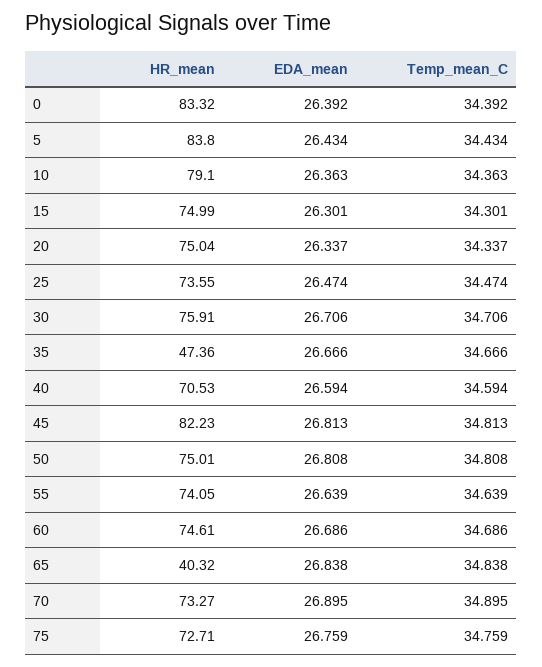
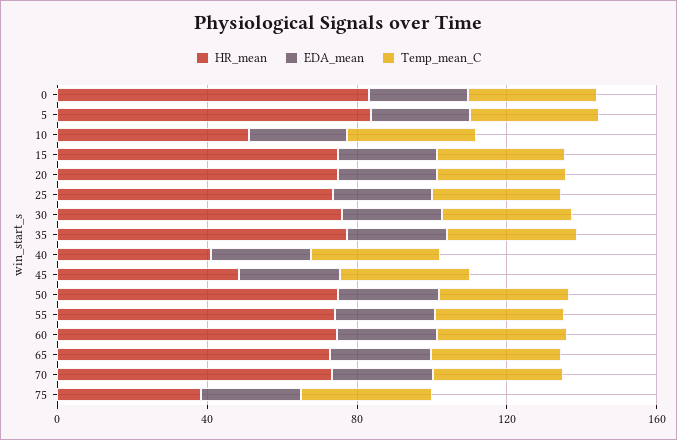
HR_mean, 10: 79.1 -> 50
HR_mean, 35: 47.36 -> 80
HR_mean, 40: 70.53 -> 40
HR_mean, 45: 82.23 -> 50
HR_mean, 65: 40.32 -> 70
HR_mean, 75: 72.71 -> 40

